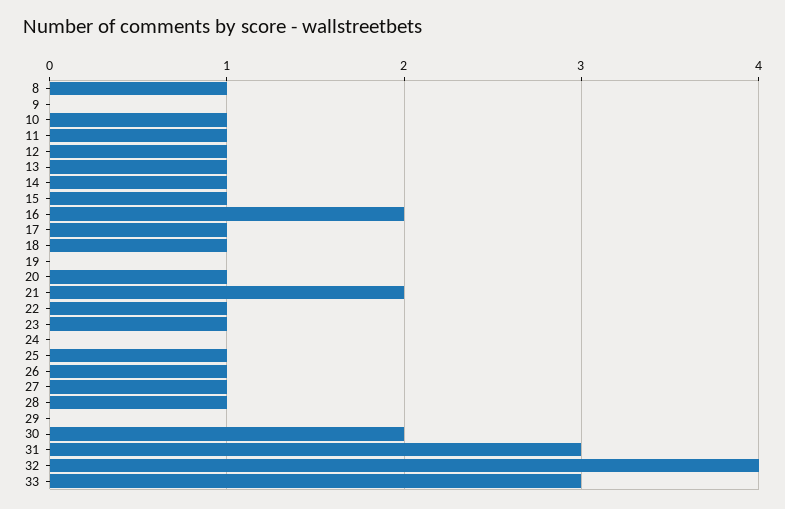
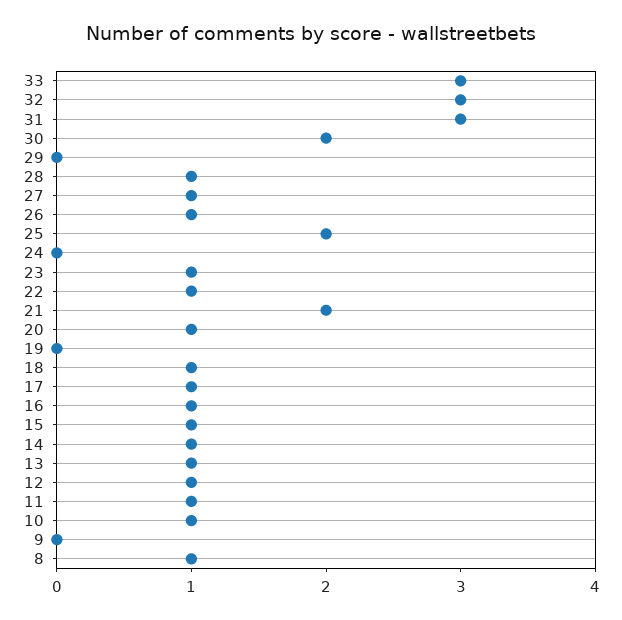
16: 2 -> 1
25: 1 -> 2
32: 4 -> 3

